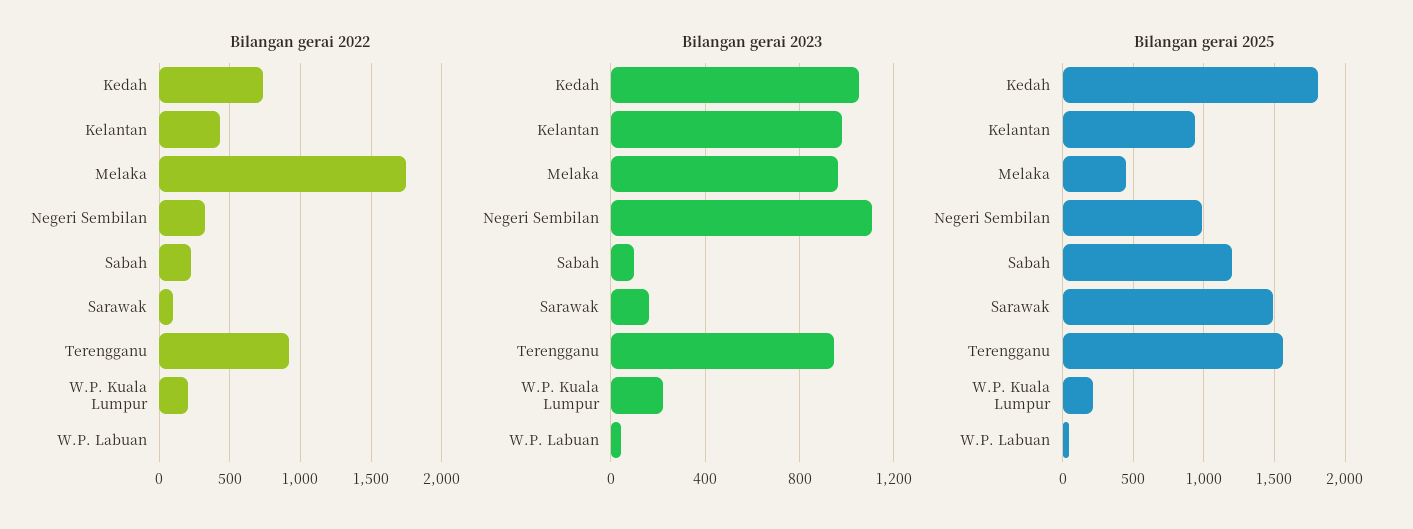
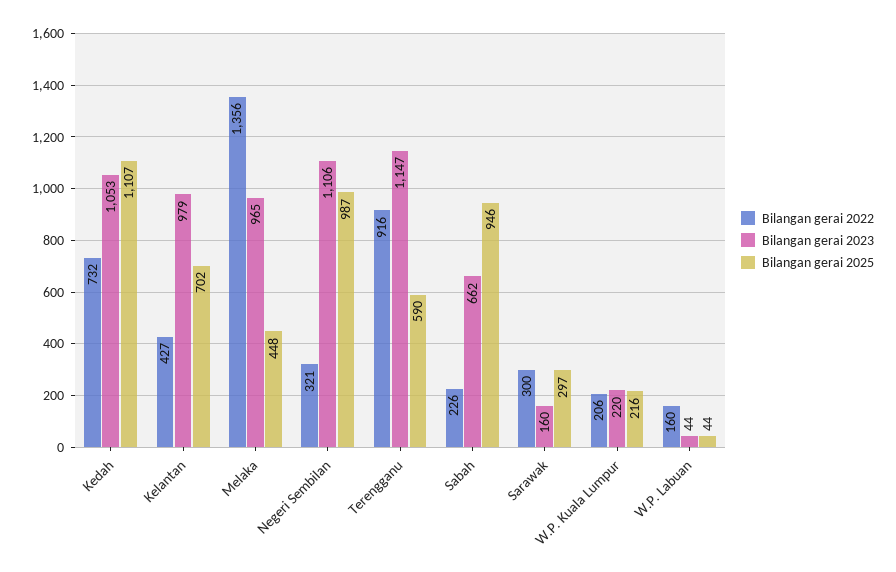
Bilangan gerai 2022, Melaka: 1750 -> 1356
Bilangan gerai 2022, Sarawak: 100 -> 300
Bilangan gerai 2022, W.P. Labuan: 0 -> 160
Bilangan gerai 2023, Sabah: 100 -> 662
Bilangan gerai 2023, Terengganu: 950 -> 1147
Bilangan gerai 2025, Kedah: 1800 -> 1107
Bilangan gerai 2025, Kelantan: 950 -> 702
Bilangan gerai 2025, Sabah: 1200 -> 946
Bilangan gerai 2025, Sarawak: 1500 -> 297
Bilangan gerai 2025, Terengganu: 1550 -> 590

